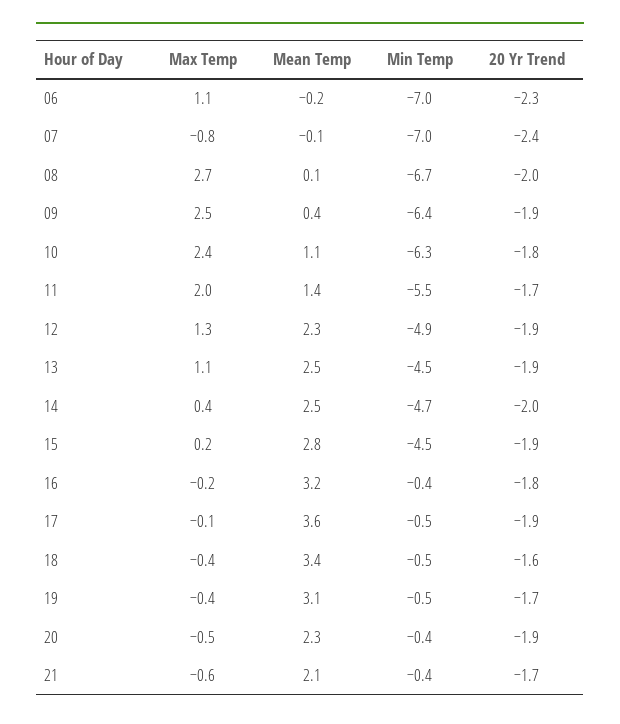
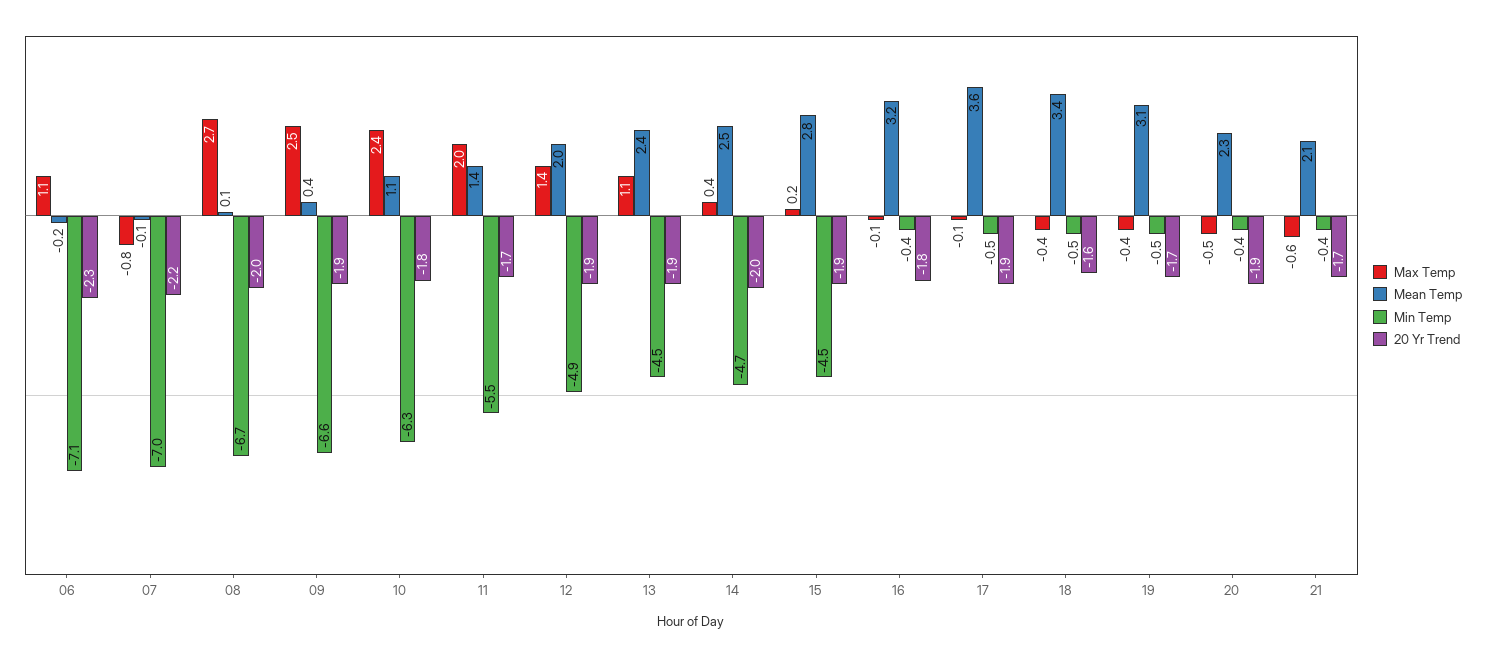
Min Temp, 06: -7 -> -7.1
20 Yr Trend, 07: -2.4 -> -2.2
Min Temp, 09: -6.4 -> -6.6
Max Temp, 12: 1.3 -> 1.4
Mean Temp, 12: 2.3 -> 2
Mean Temp, 13: 2.5 -> 2.4
Max Temp, 16: -0.2 -> -0.1

